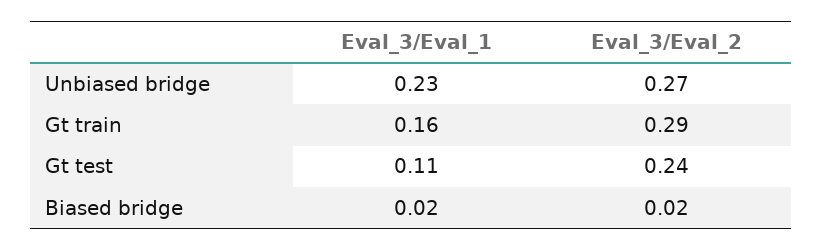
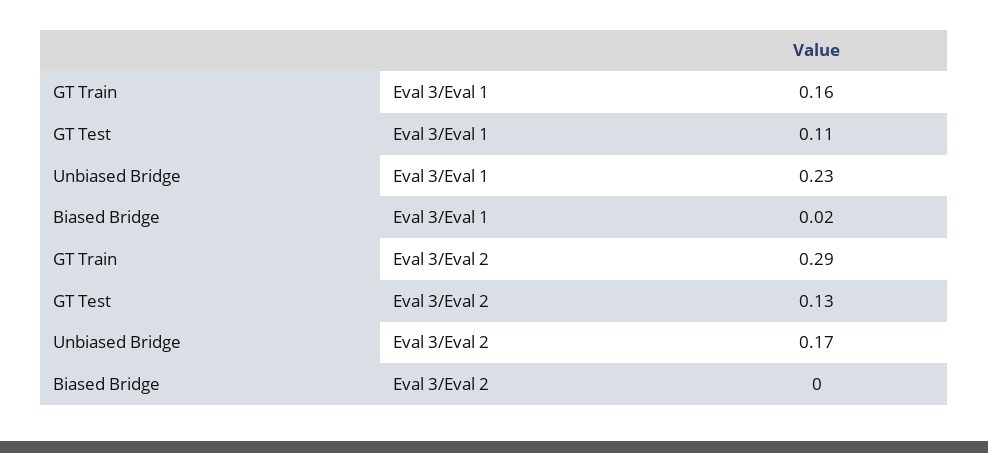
Eval_3/Eval_2, Unbiased bridge: 0.27 -> 0.17
Eval_3/Eval_2, Gt test: 0.24 -> 0.13
Eval_3/Eval_2, Biased bridge: 0.02 -> 0

